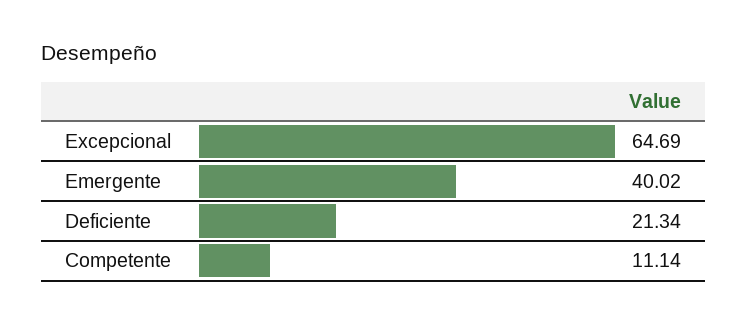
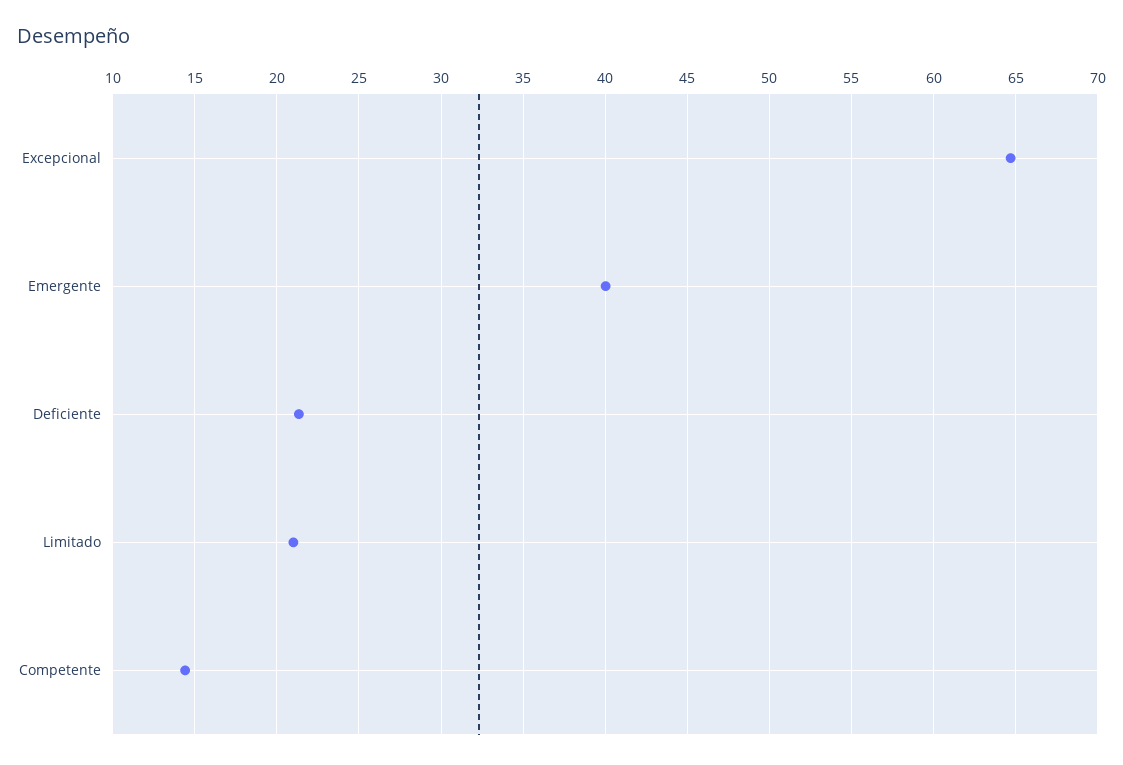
Competente: 11.14 -> 14.5
Limitado: none -> 21

